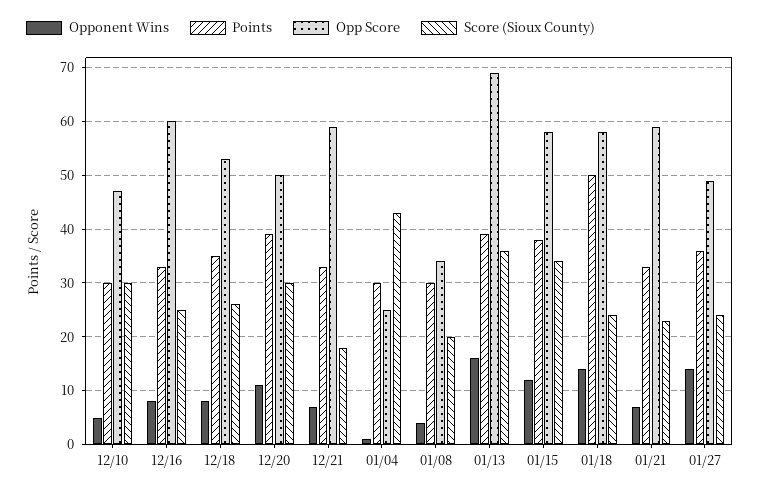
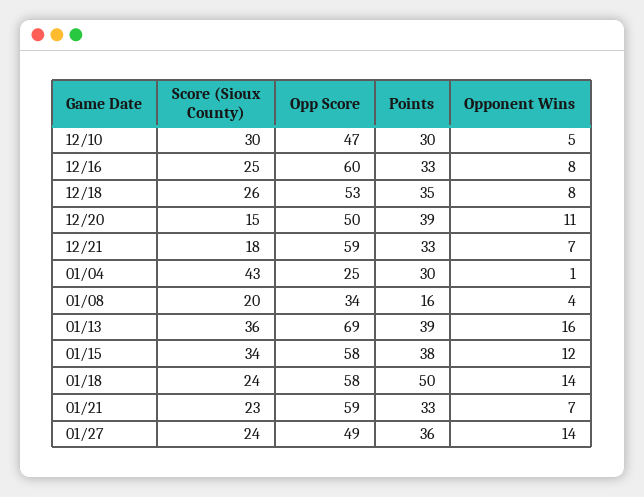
Score (Sioux County), 12/20: 30 -> 15
Points, 01/08: 30 -> 16

